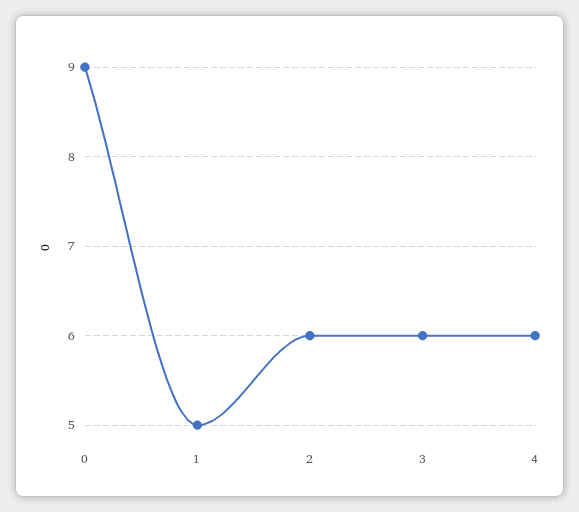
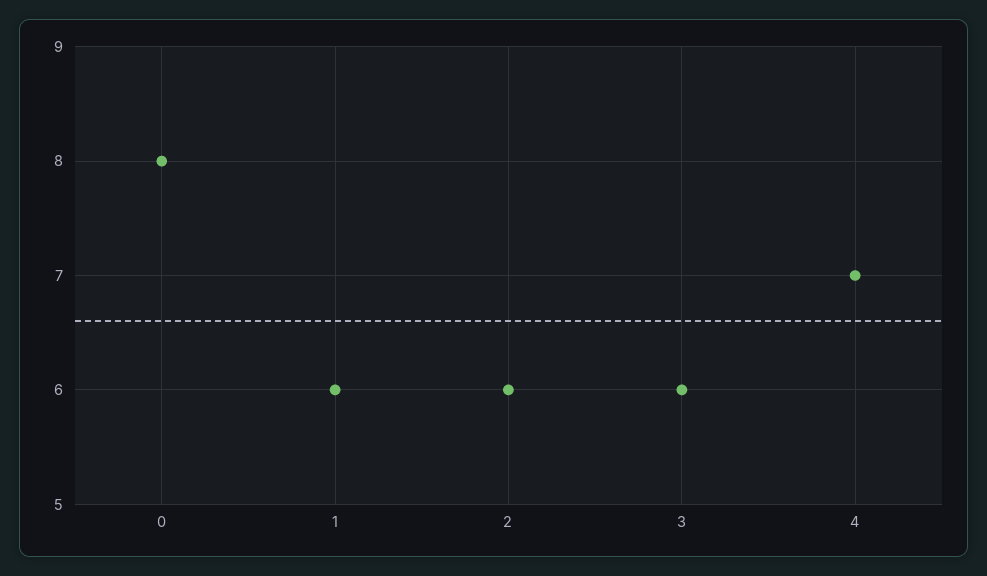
0: 9 -> 8
1: 5 -> 6
4: 6 -> 7

